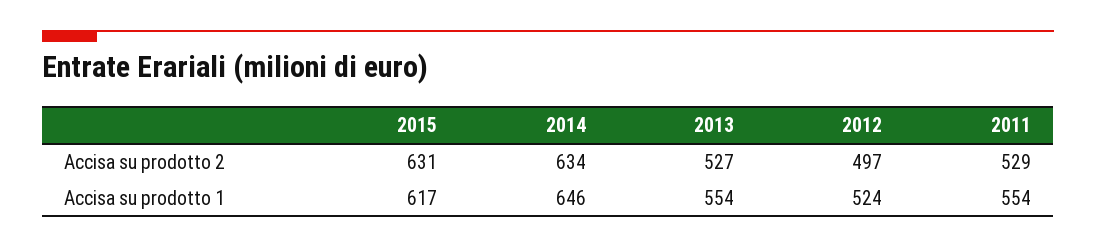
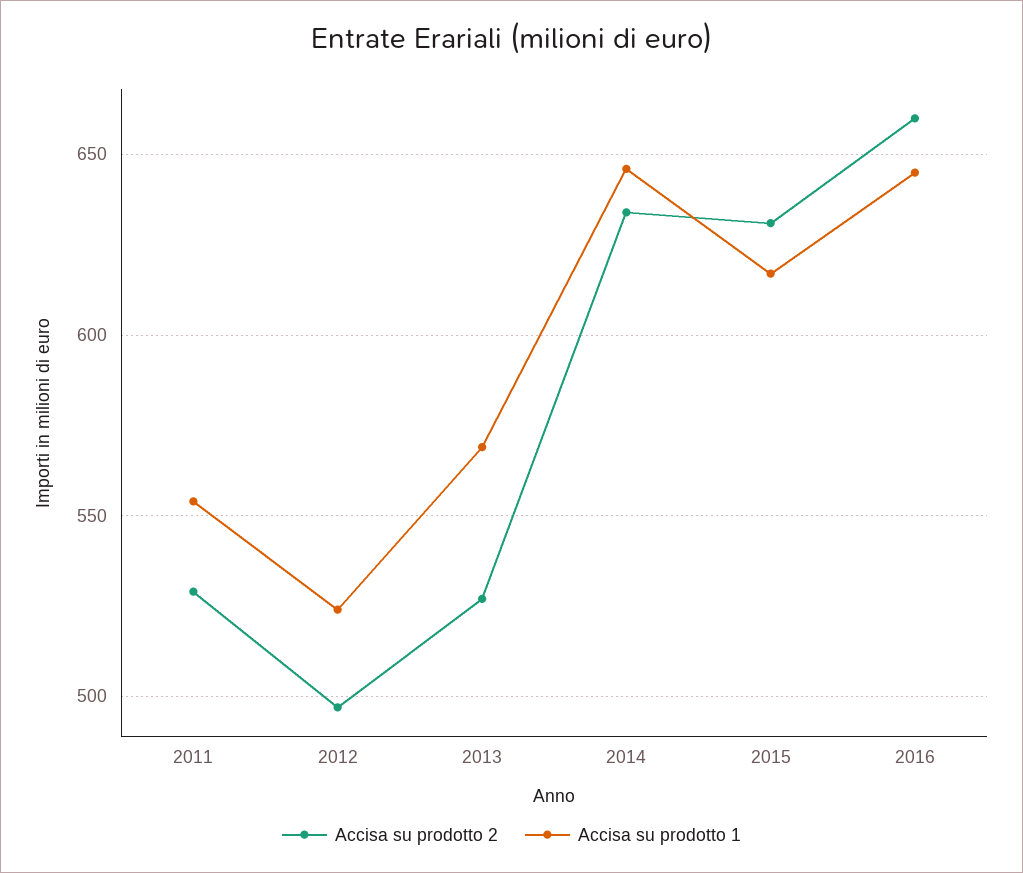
Accisa su prodotto 1, 2013: 554 -> 570
Accisa su prodotto 2, 2016: none -> 660
Accisa su prodotto 1, 2016: none -> 645

